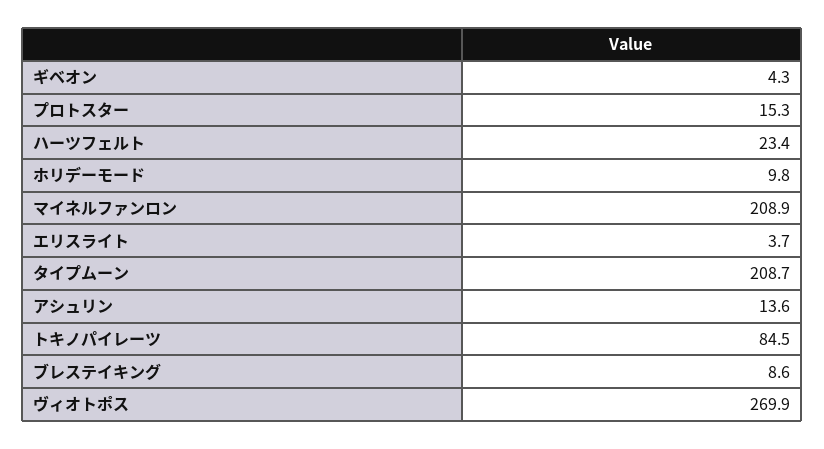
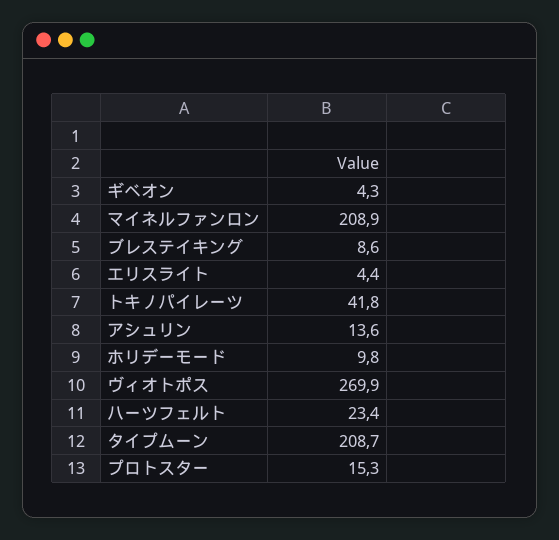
エリスライト: 3.7 -> 4.4
トキノパイレーツ: 84.5 -> 41.8

